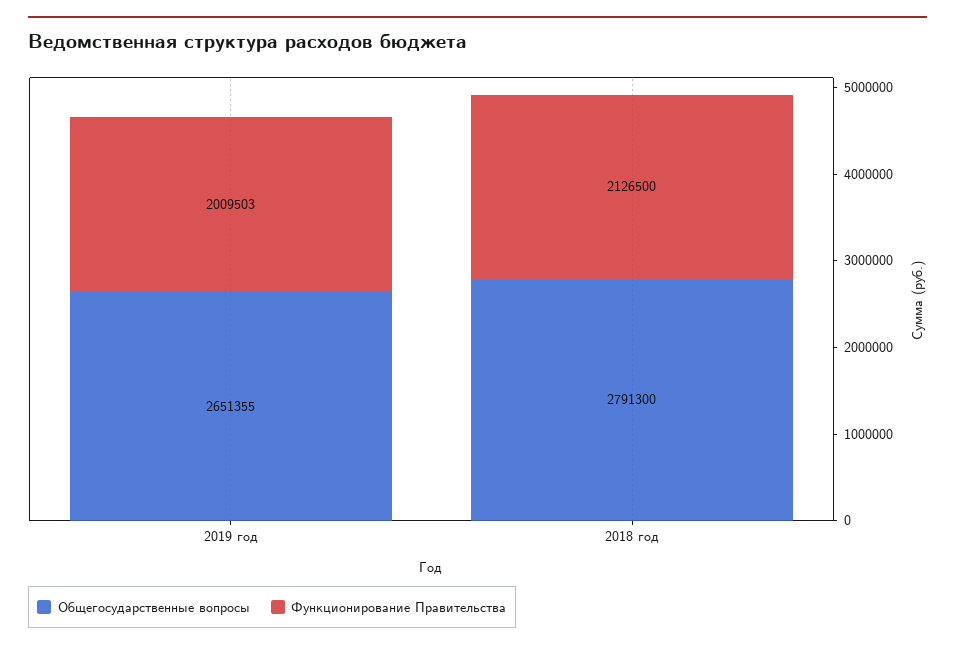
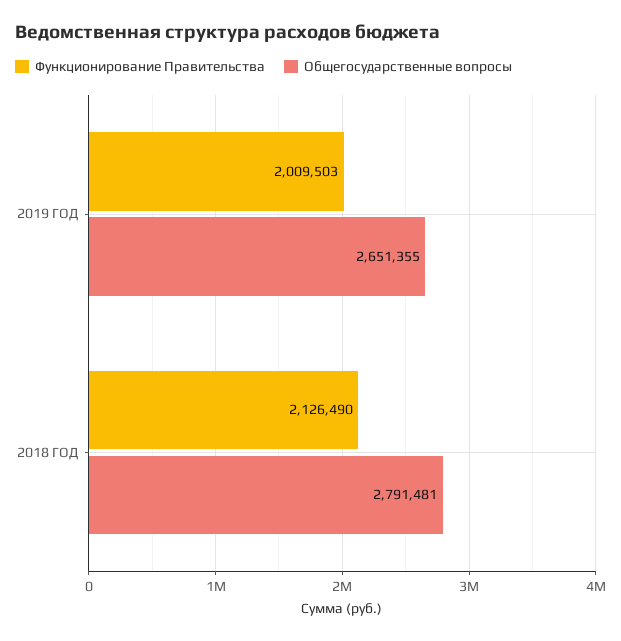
Общегосударственные вопросы, 2018 год: 2791300 -> 2791481
Функционирование Правительства, 2018 год: 2126500 -> 2126490

